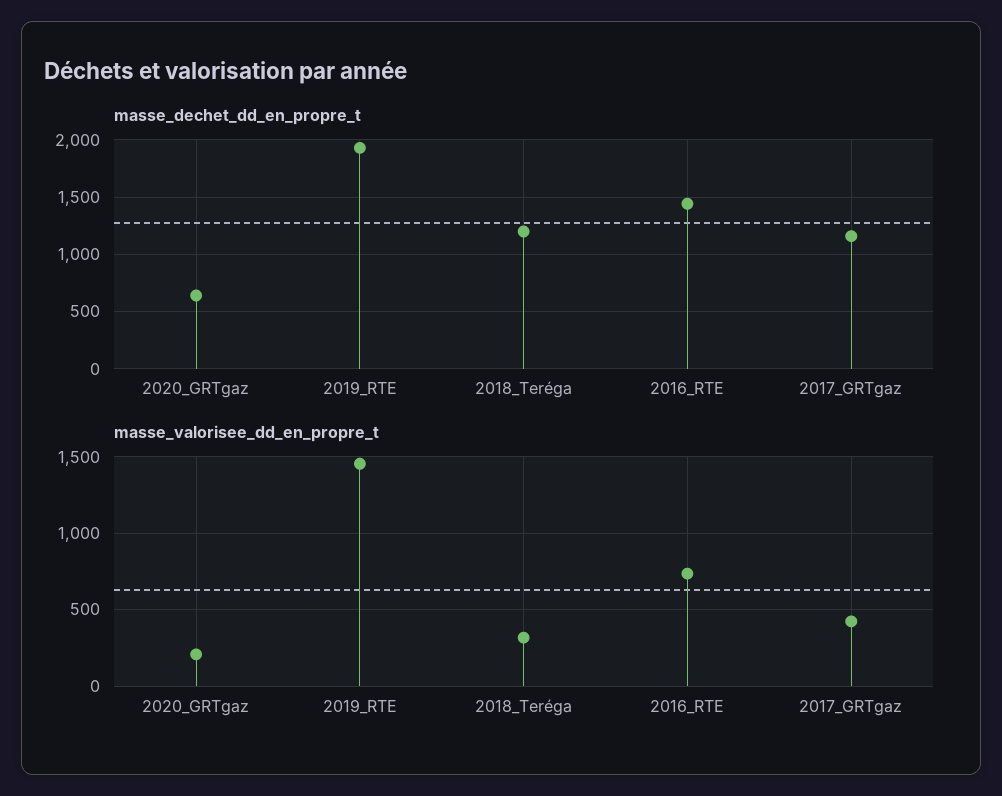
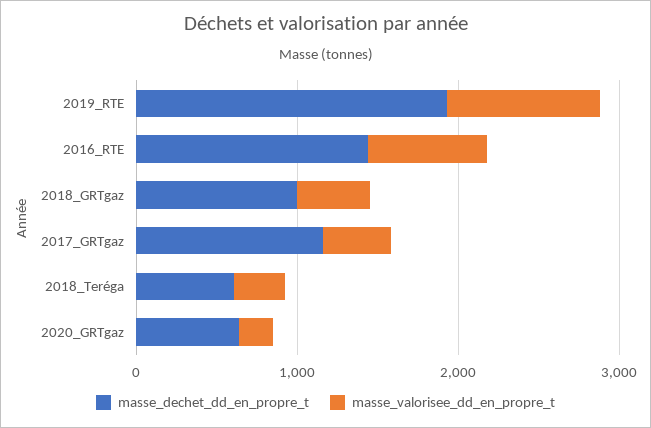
masse_dechet_dd_en_propre_t, 2018_Teréga: 1200 -> 600
masse_valorisee_dd_en_propre_t, 2019_RTE: 1450 -> 1000
masse_dechet_dd_en_propre_t, 2018_GRTgaz: none -> 1000
masse_valorisee_dd_en_propre_t, 2018_GRTgaz: none -> 400

